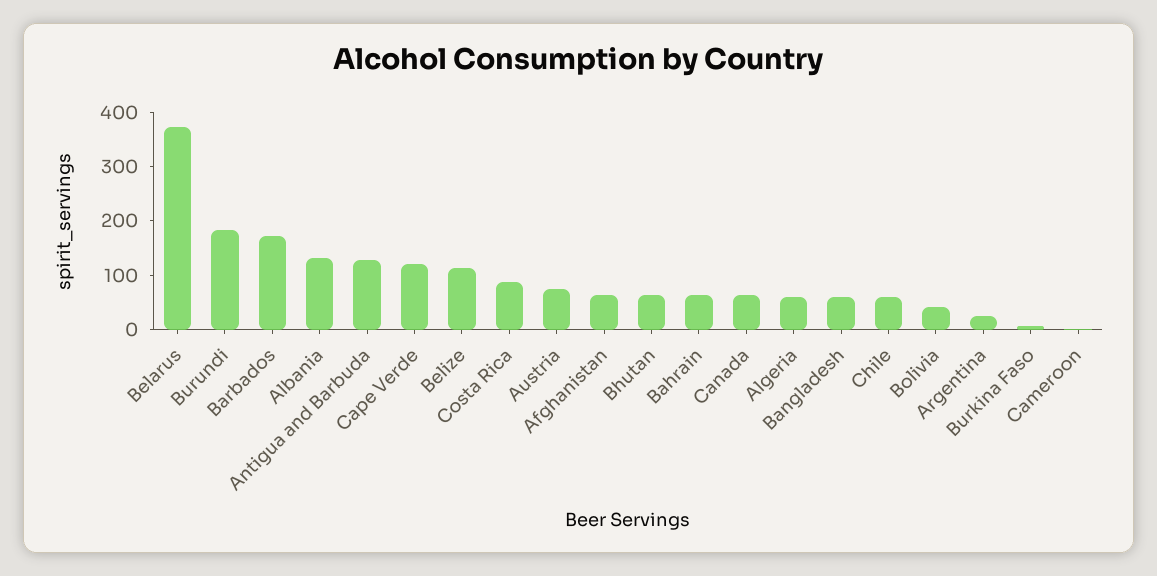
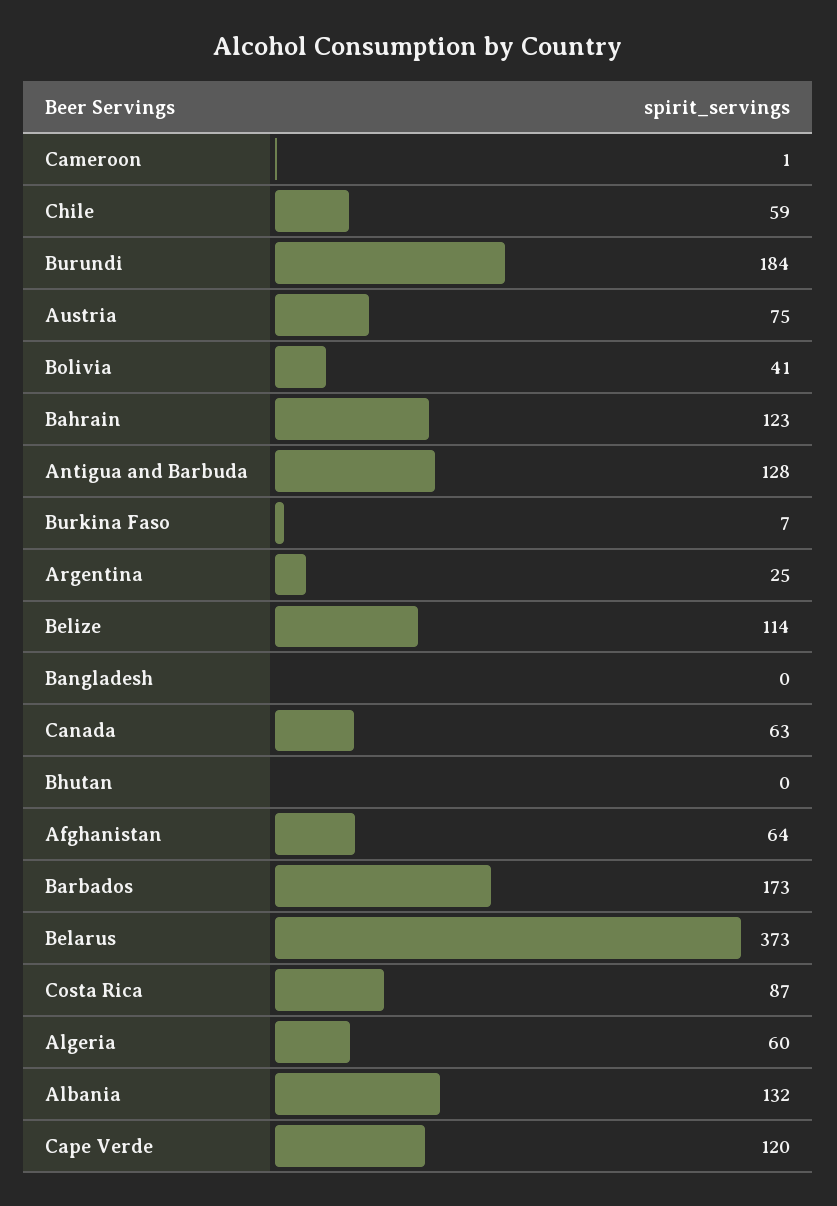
Bhutan: 60 -> 0
Bahrain: 60 -> 123
Bangladesh: 60 -> 0

